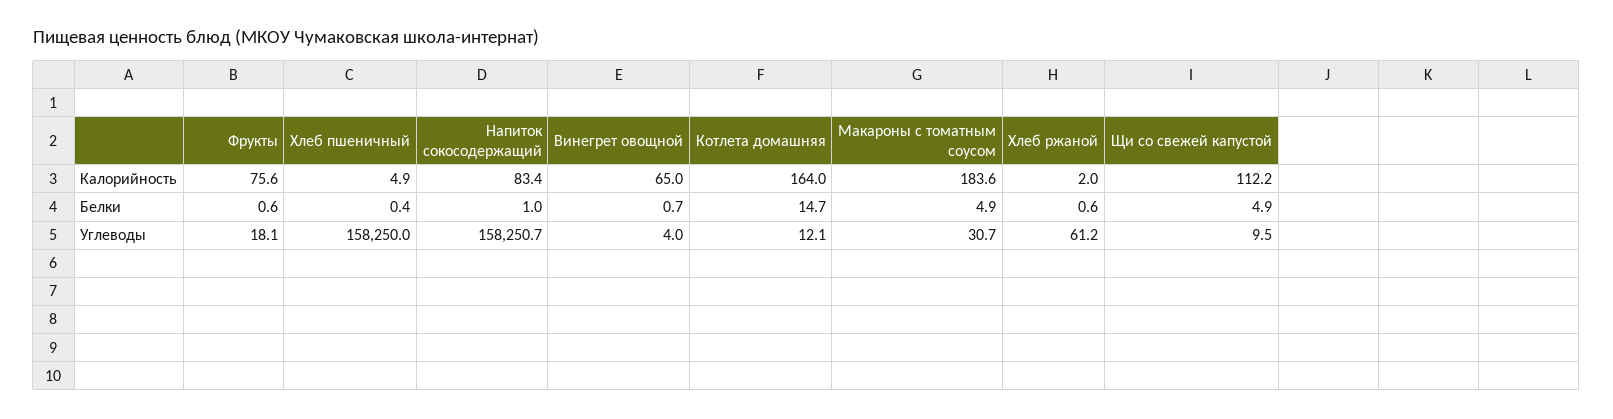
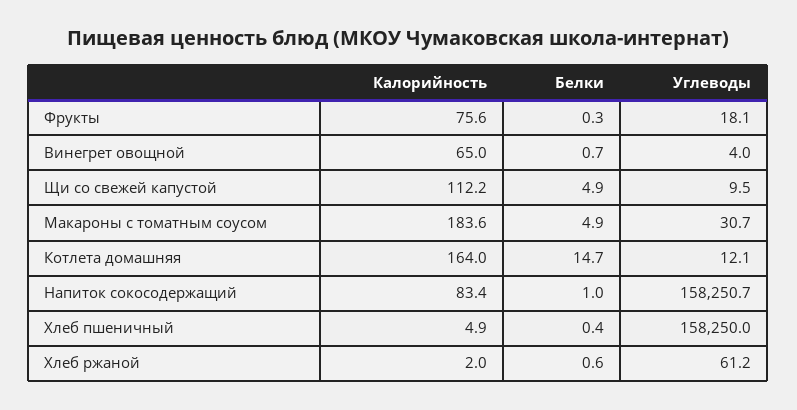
Фрукты, Белки: 0.6 -> 0.3

